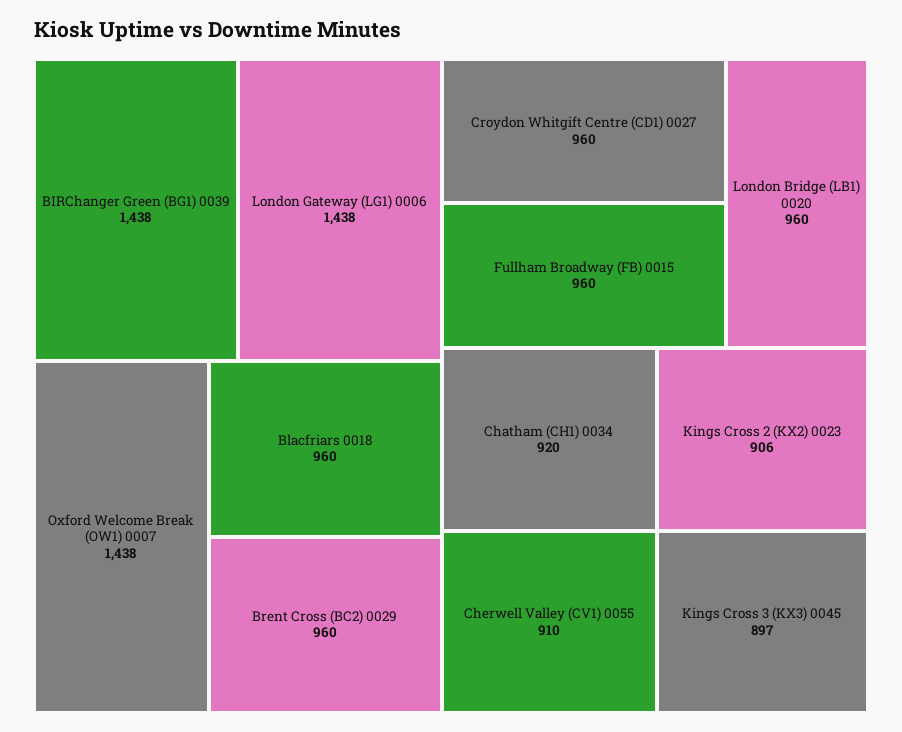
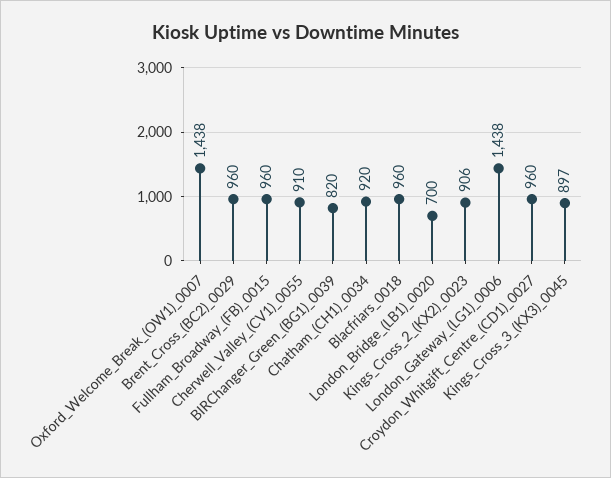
BIRChanger Green (BG1) 0039: 1438 -> 820
London Bridge (LB1) 0020: 960 -> 700

